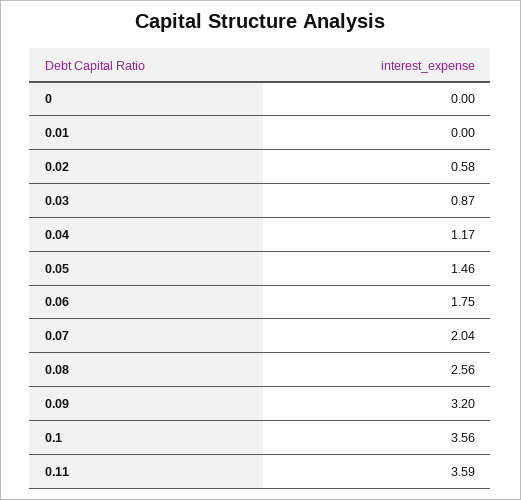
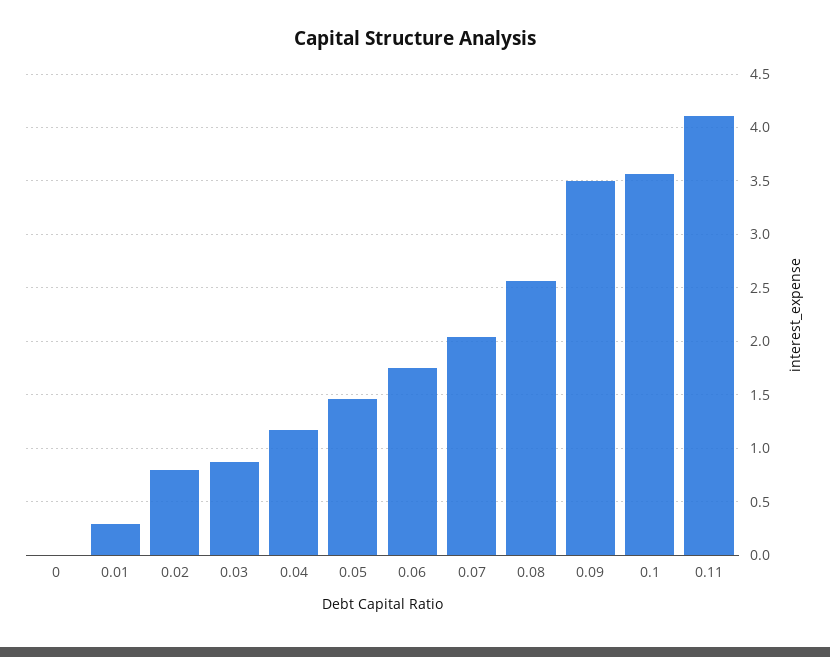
0.01: 0 -> 0.3
0.02: 0.58 -> 0.8
0.09: 3.2 -> 3.5
0.11: 3.59 -> 4.1

